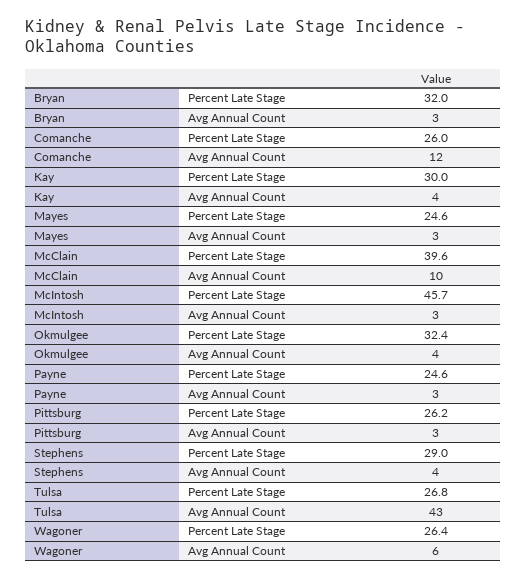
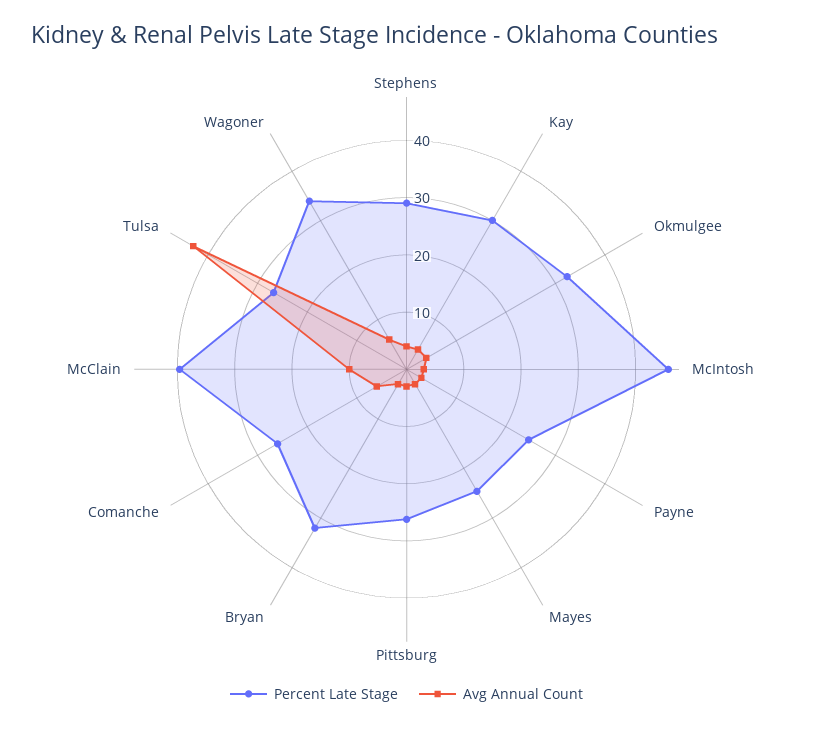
Avg Annual Count, Comanche: 12 -> 6
Percent Late Stage, Wagoner: 26.4 -> 34

